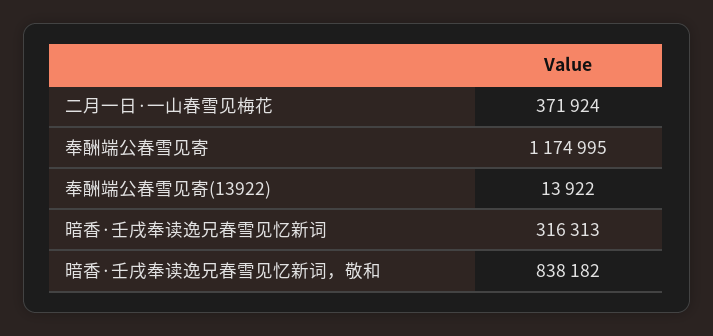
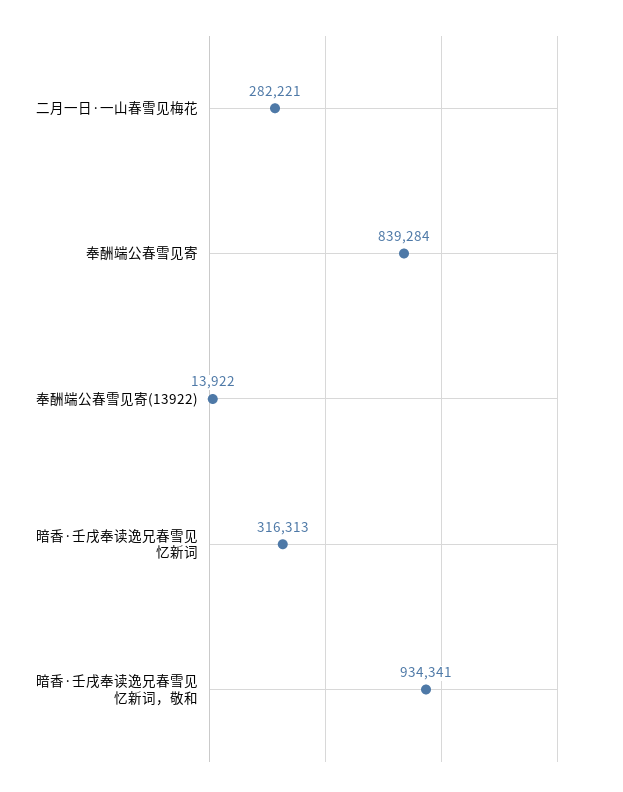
二月一日·一山春雪见梅花: 371924 -> 282221
奉酬端公春雪见寄: 1174995 -> 839284
暗香·壬戌奉读逸兄春雪见忆新词，敬和: 838182 -> 934341

